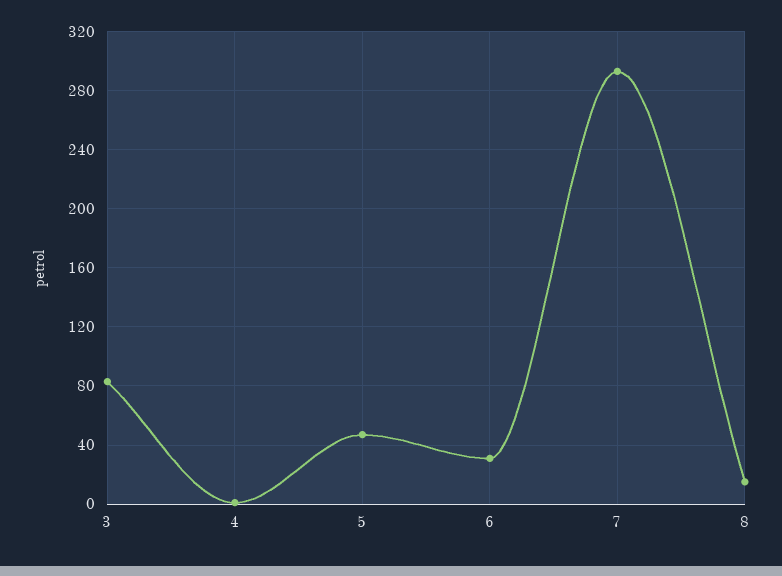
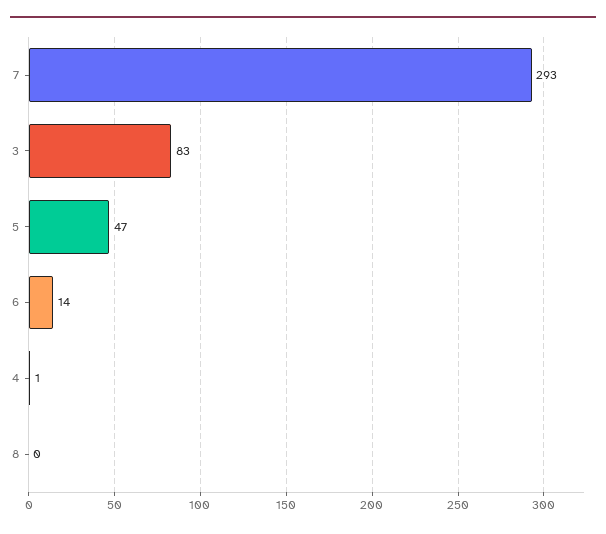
6: 30 -> 14
8: 15 -> 0

